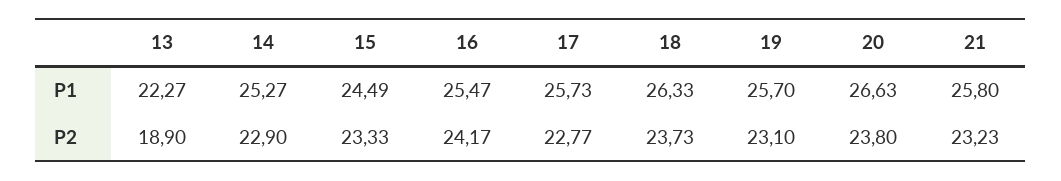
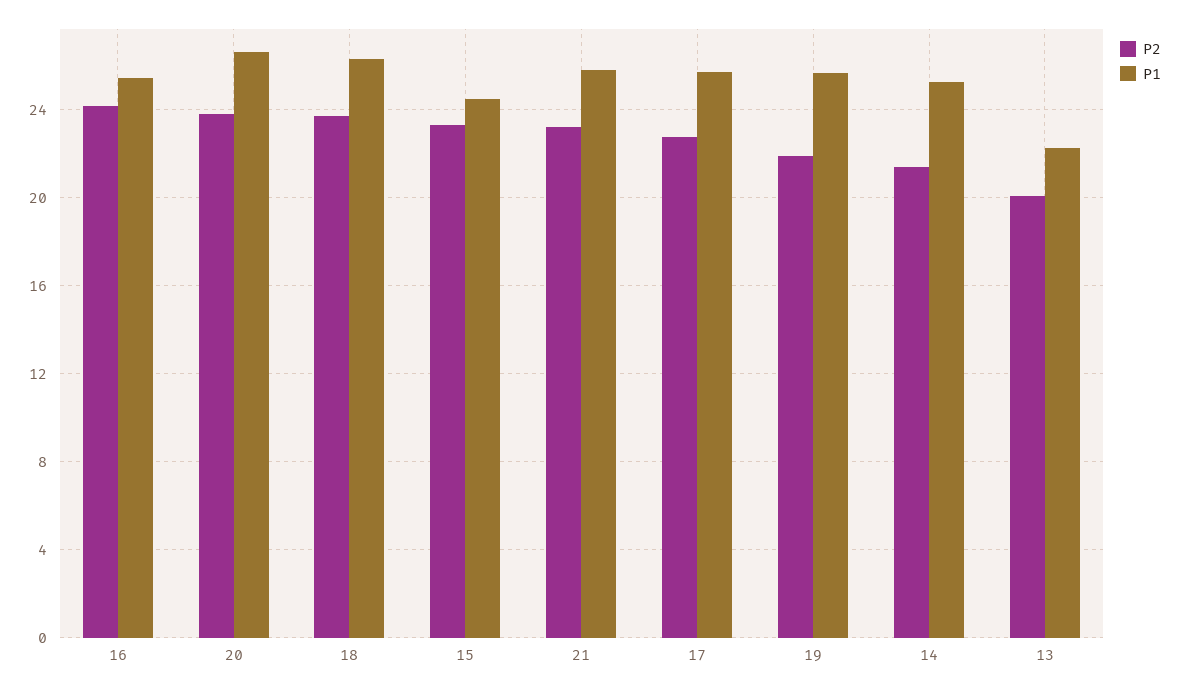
P2, 13: 18.9 -> 20
P2, 14: 22.9 -> 21.5
P2, 19: 23.1 -> 22

